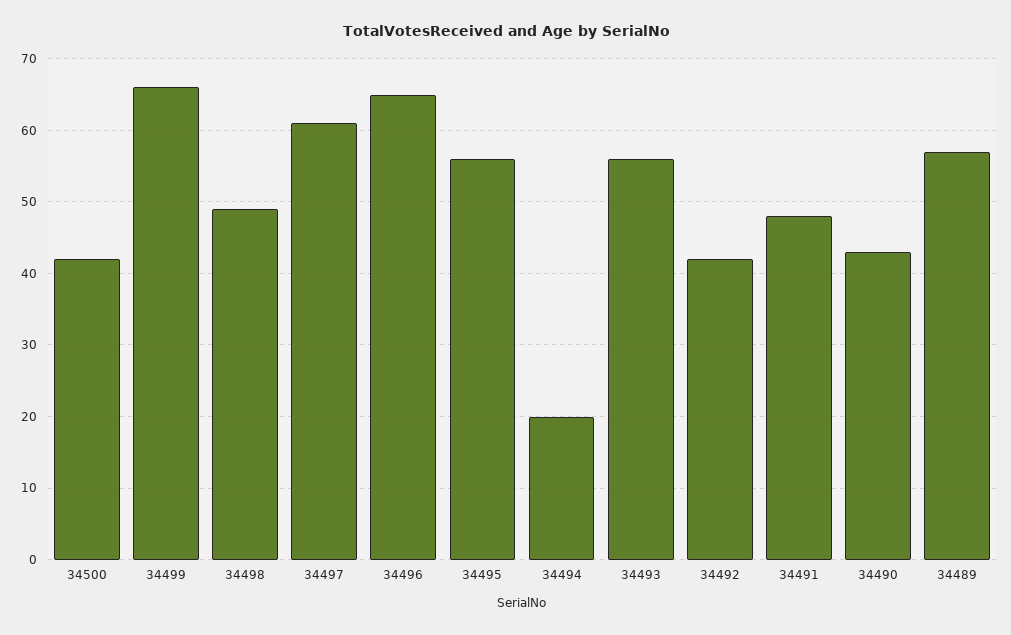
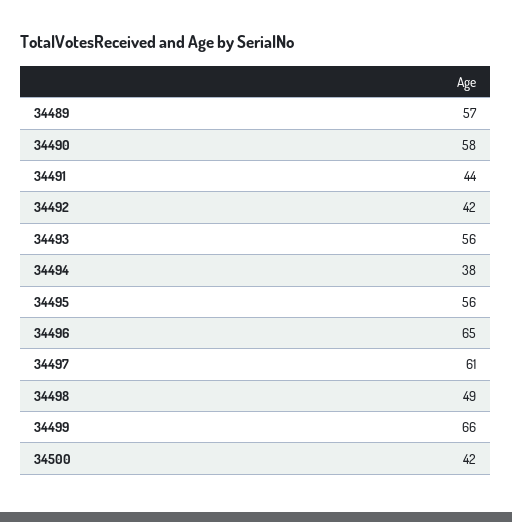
34494: 20 -> 38
34491: 48 -> 44
34490: 43 -> 58

